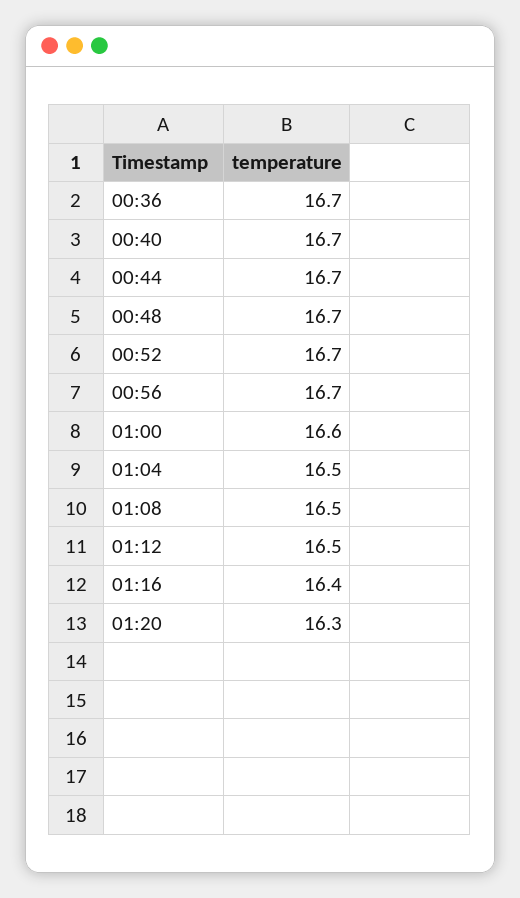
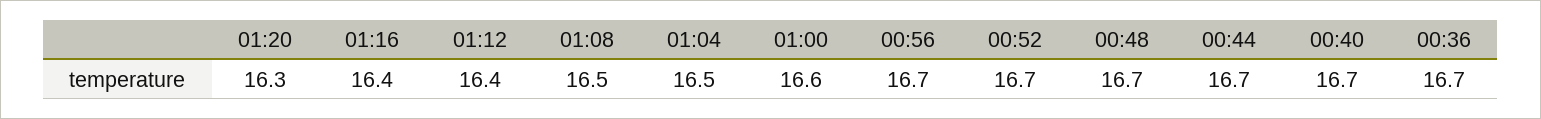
01:12: 16.5 -> 16.4

